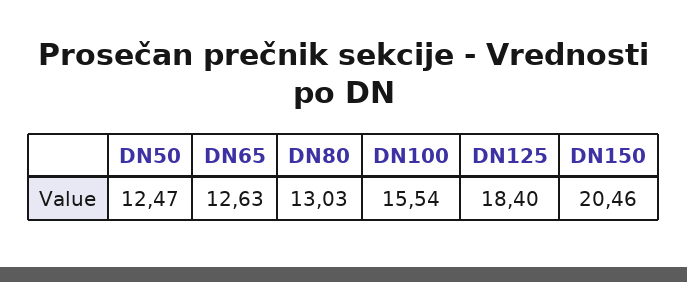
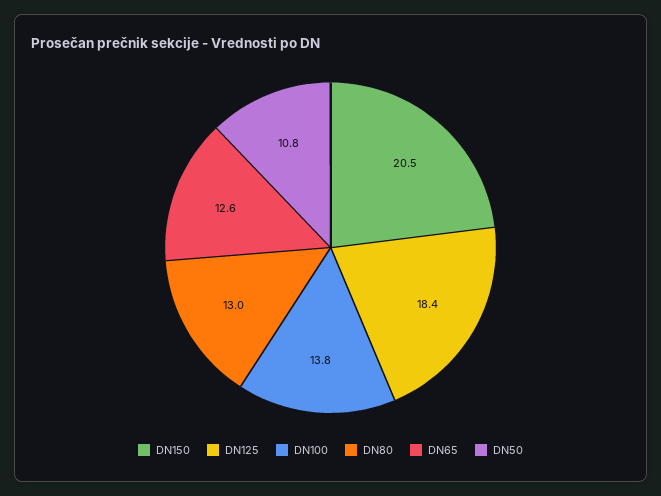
DN50: 12.47 -> 10.8
DN100: 15.54 -> 13.8

